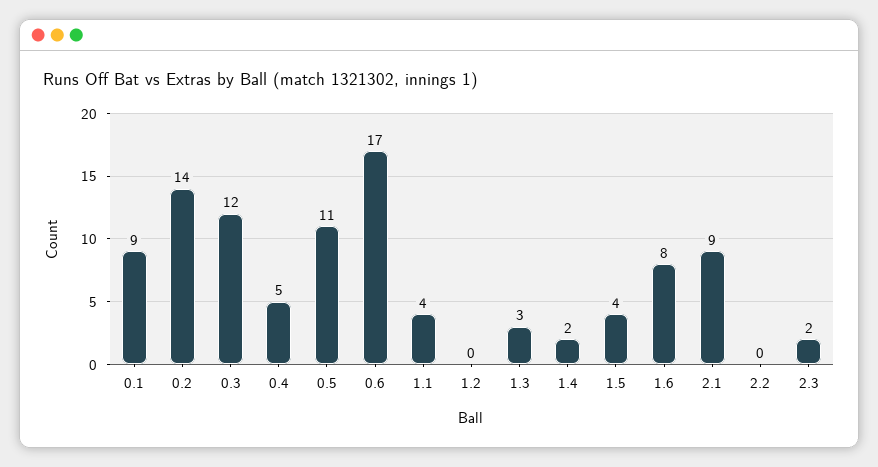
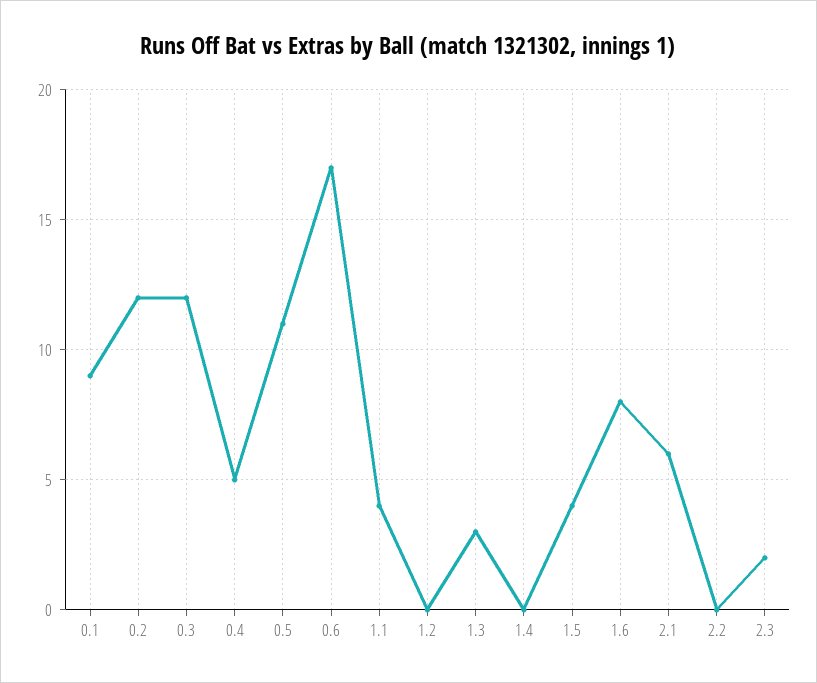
0.2: 14 -> 12
1.4: 2 -> 0
2.1: 9 -> 6

